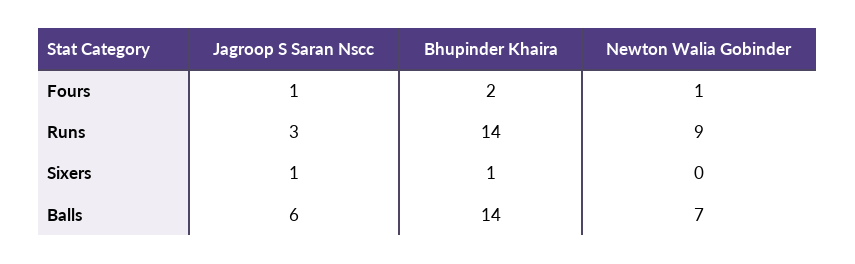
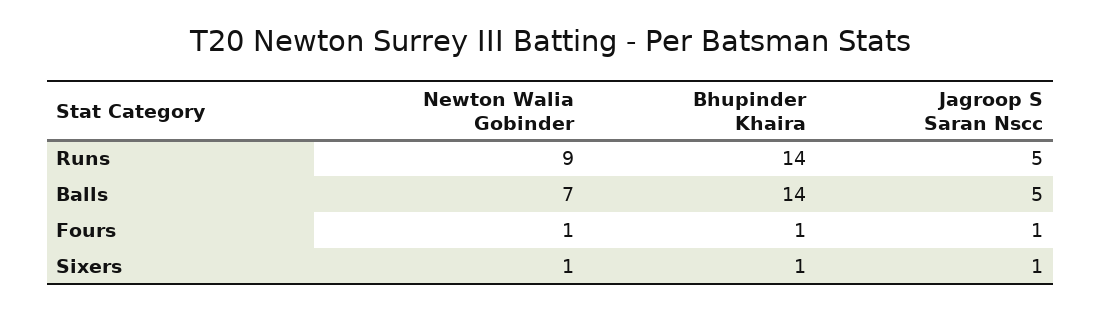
Bhupinder Khaira, Fours: 2 -> 1
Jagroop S Saran Nscc, Runs: 3 -> 5
Newton Walia Gobinder, Sixers: 0 -> 1
Jagroop S Saran Nscc, Balls: 6 -> 5

